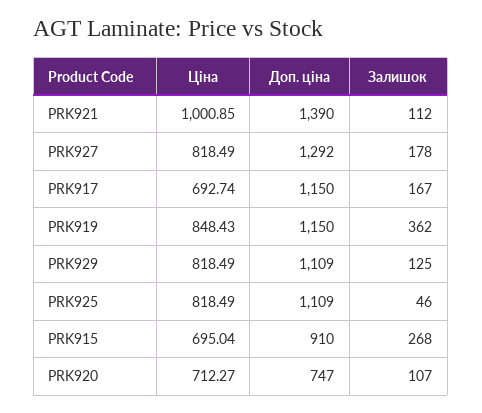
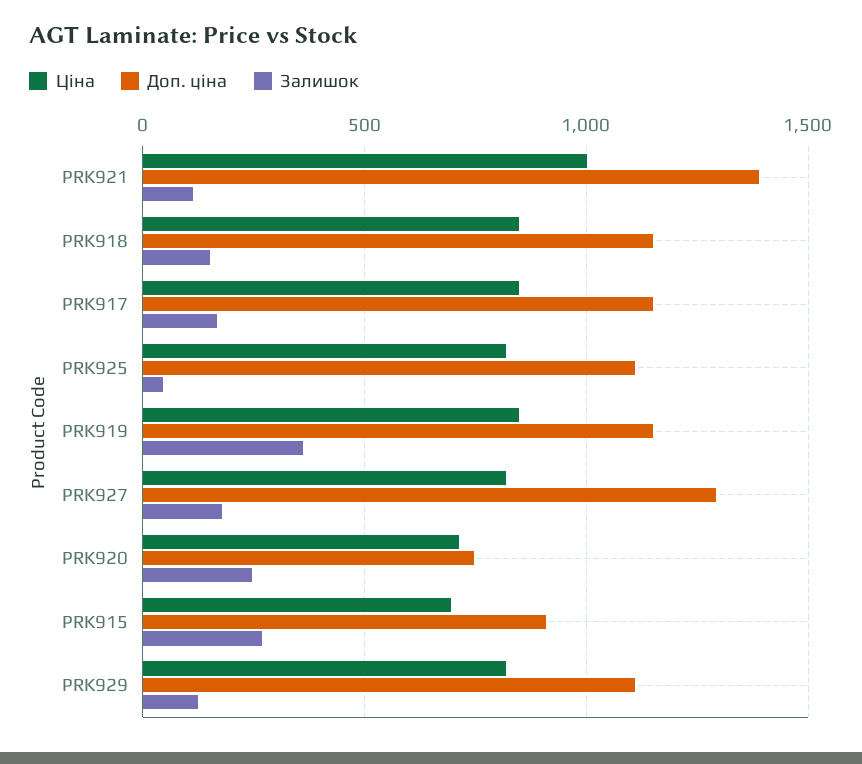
Ціна, PRK917: 692.74 -> 850
Залишок, PRK920: 107 -> 250
Ціна, PRK918: none -> 850
Доп. ціна, PRK918: none -> 1150
Залишок, PRK918: none -> 150

